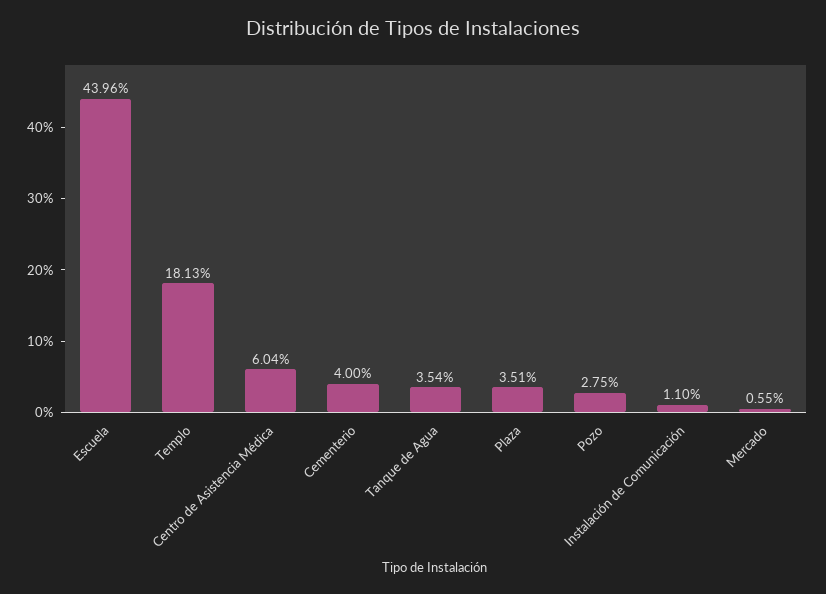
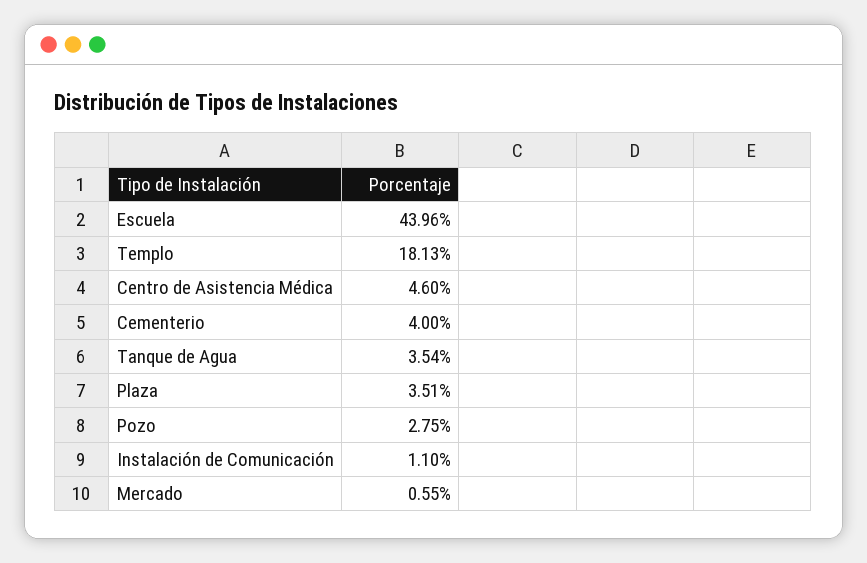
Centro de Asistencia Médica: 6.04 -> 4.6

